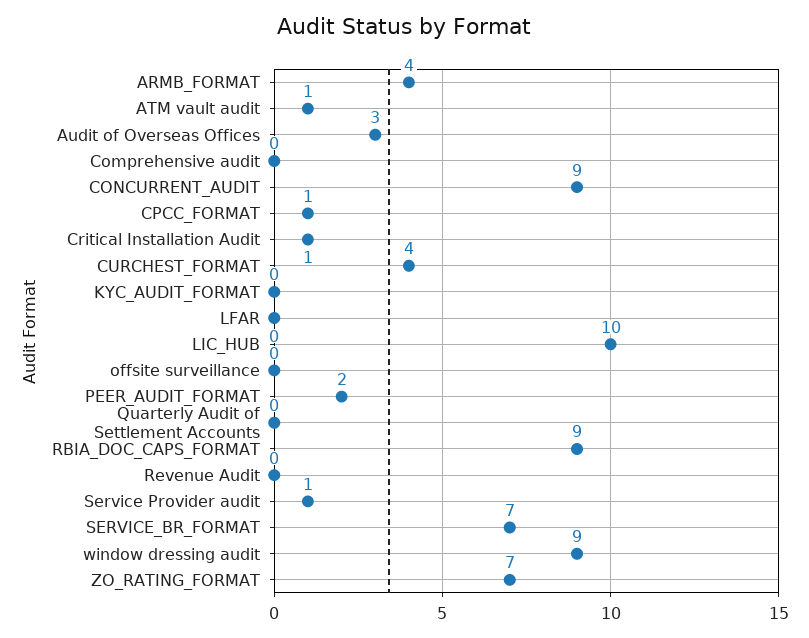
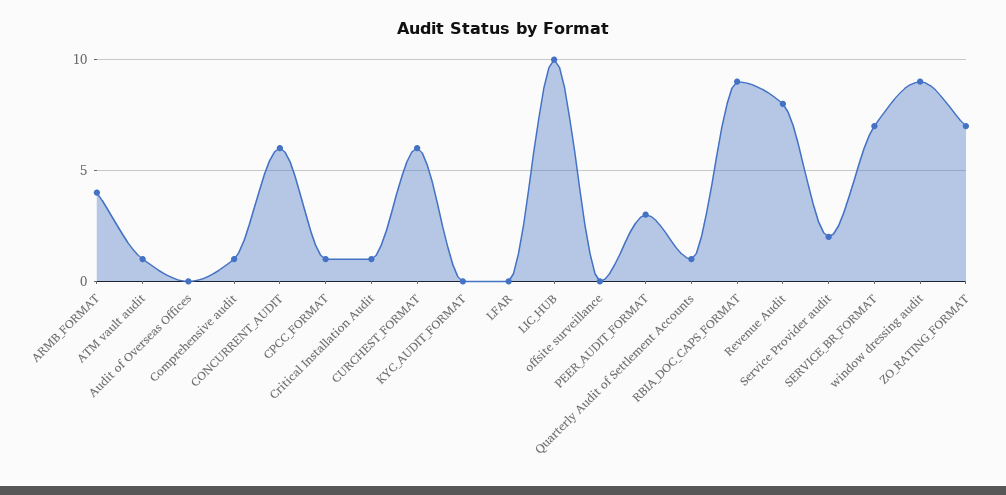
Audit of Overseas Offices: 3 -> 0
Comprehensive audit: 0 -> 1
CONCURRENT_AUDIT: 9 -> 6
CURCHEST_FORMAT: 4 -> 6
PEER_AUDIT_FORMAT: 2 -> 3
Quarterly Audit of Settlement Accounts: 0 -> 1
Revenue Audit: 0 -> 8
Service Provider audit: 1 -> 2

